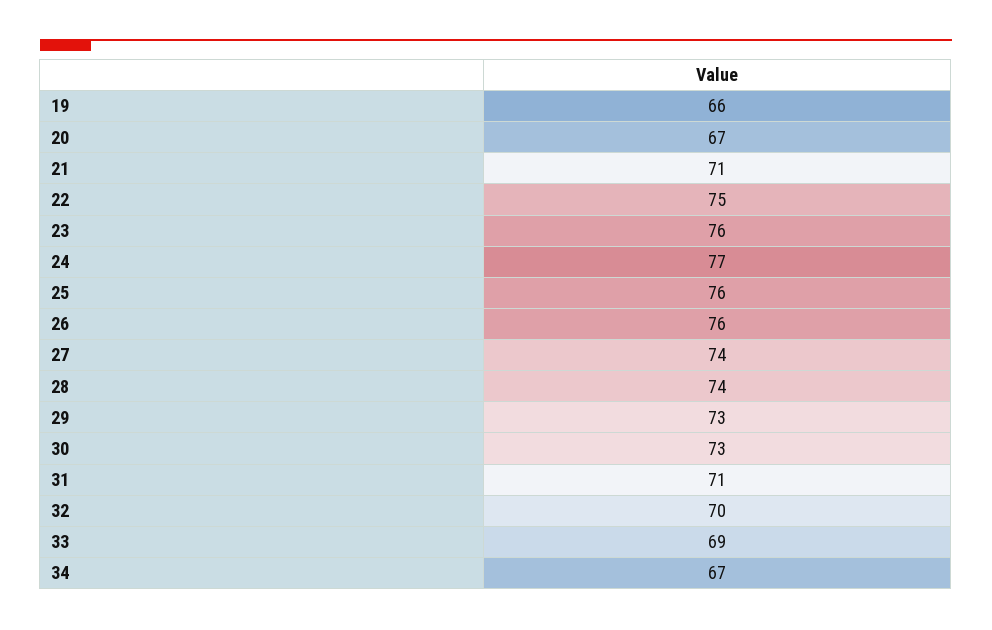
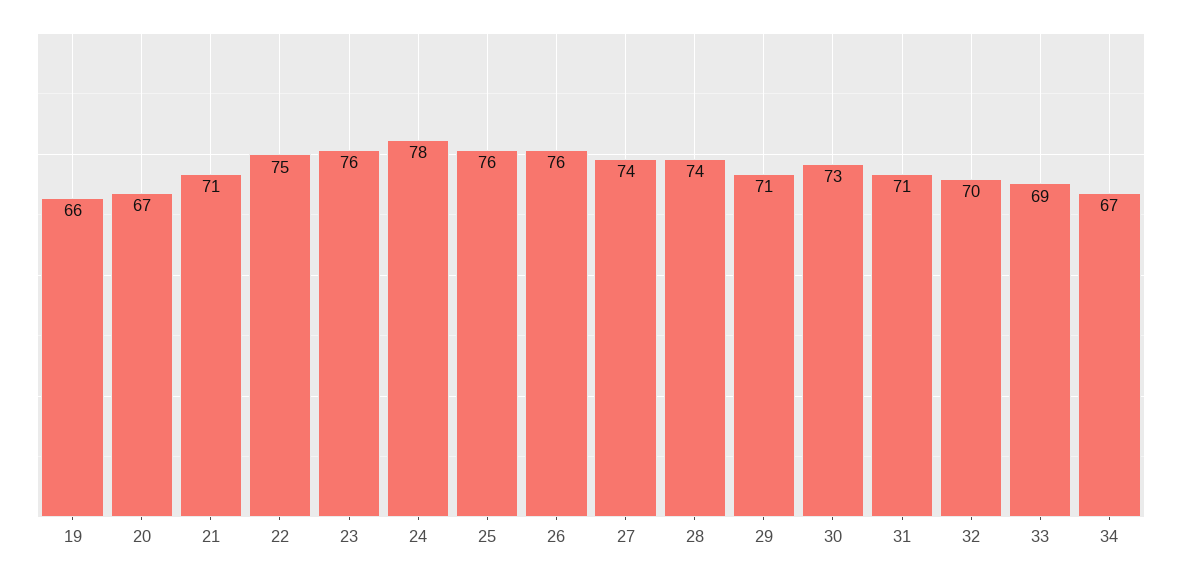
24: 77 -> 78
29: 73 -> 71

